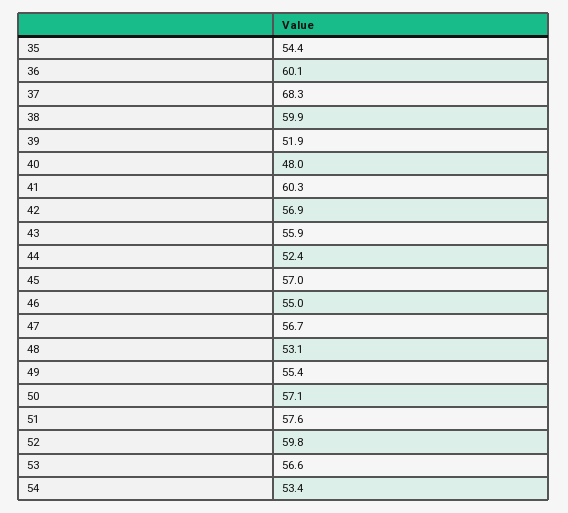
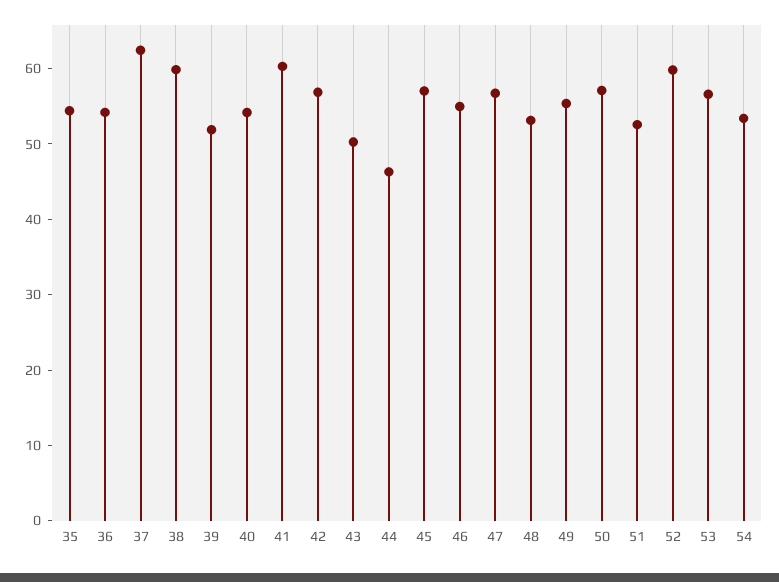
36: 60.1 -> 54
37: 68.3 -> 62
40: 48 -> 54
43: 55.9 -> 50
44: 52.4 -> 46
51: 57.6 -> 52

